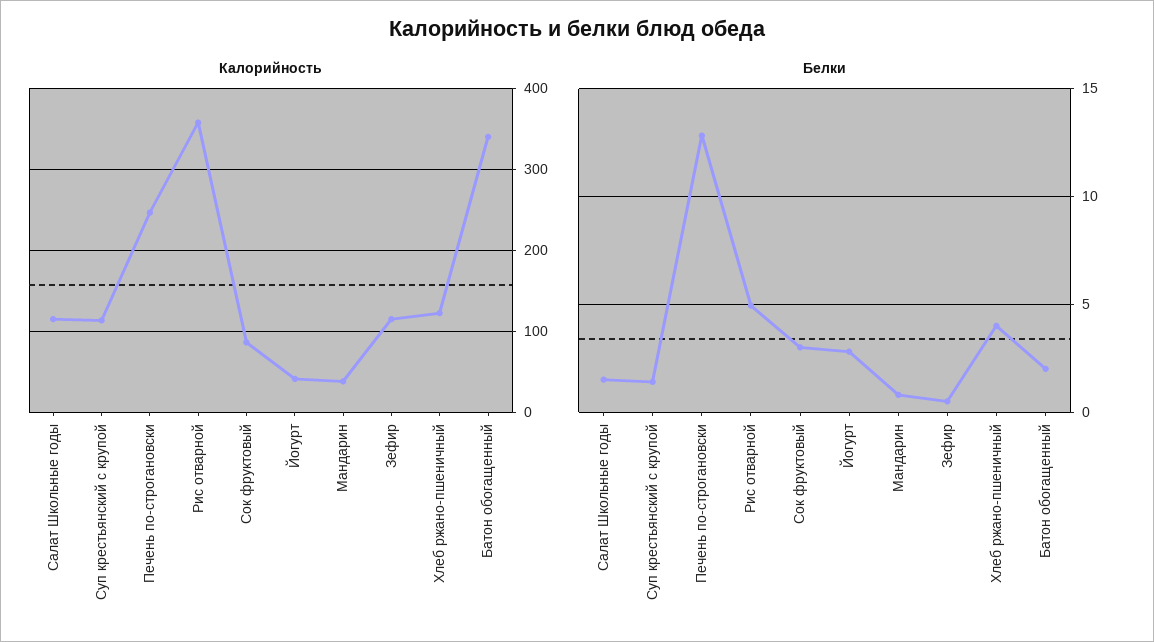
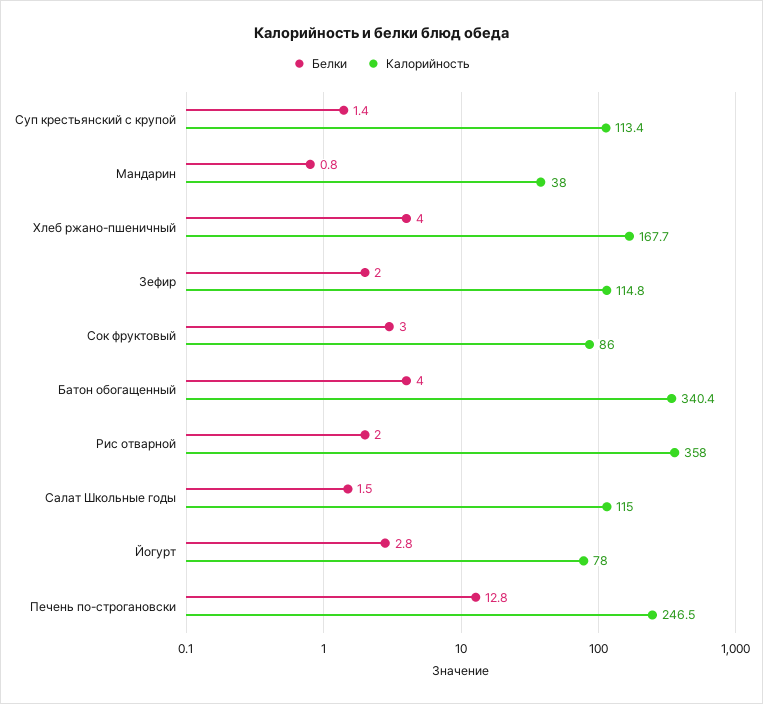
Калорийность, Йогурт: 40 -> 78
Калорийность, Хлеб ржано-пшеничный: 120 -> 167.7
Белки, Рис отварной: 5 -> 2
Белки, Зефир: 0.5 -> 2
Белки, Батон обогащенный: 2 -> 4

